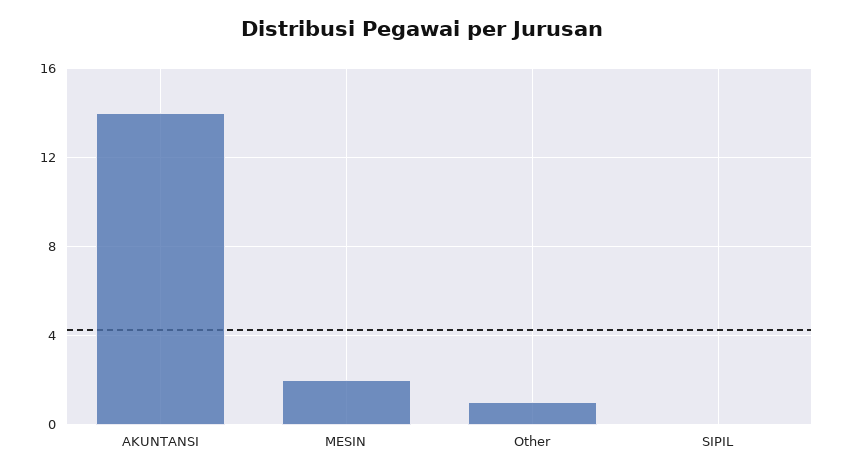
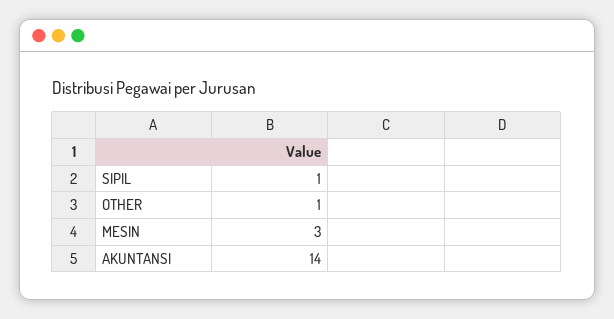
MESIN: 2 -> 3
SIPIL: 0 -> 1

